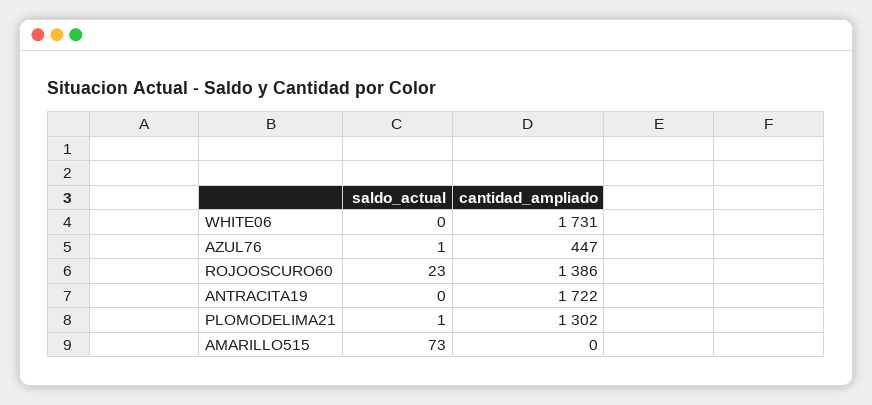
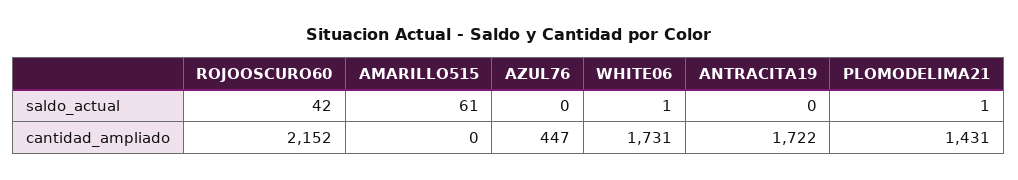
saldo_actual, WHITE06: 0 -> 1
saldo_actual, AZUL76: 1 -> 0
saldo_actual, ROJOOSCURO60: 23 -> 42
cantidad_ampliado, ROJOOSCURO60: 1386 -> 2152
cantidad_ampliado, PLOMODELIMA21: 1302 -> 1431
saldo_actual, AMARILLO515: 73 -> 61

